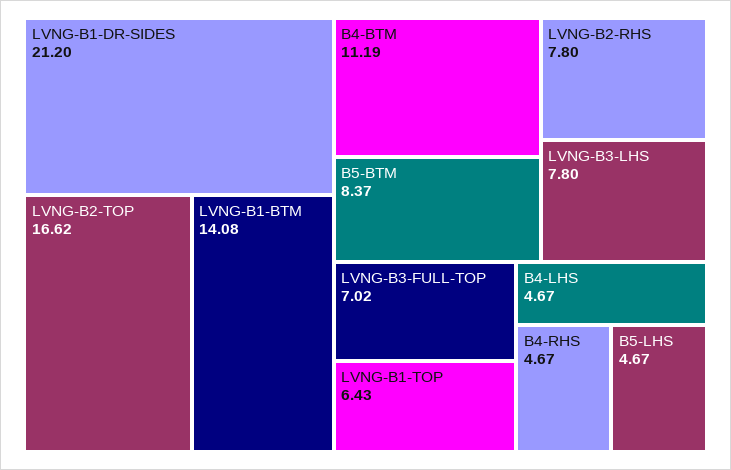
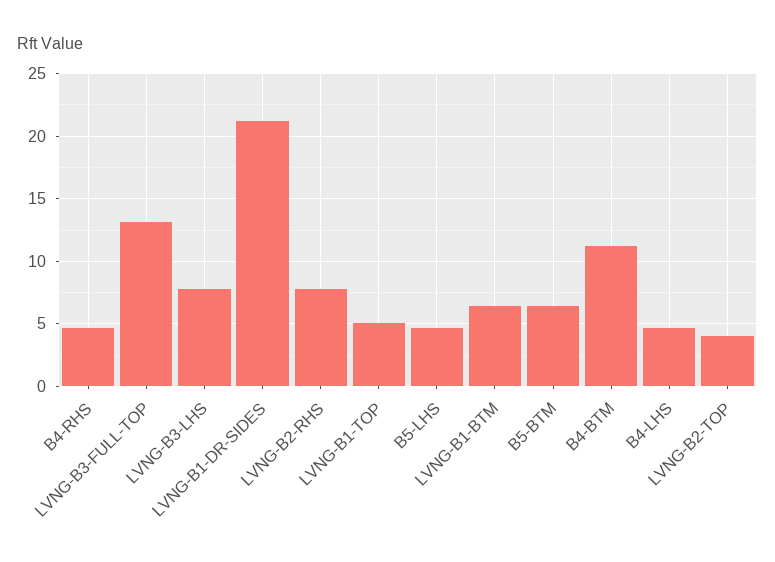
LVNG-B2-TOP: 16.62 -> 4
LVNG-B1-BTM: 14.08 -> 6.5
B5-BTM: 8.37 -> 6.5
LVNG-B3-FULL-TOP: 7.02 -> 13
LVNG-B1-TOP: 6.43 -> 5

